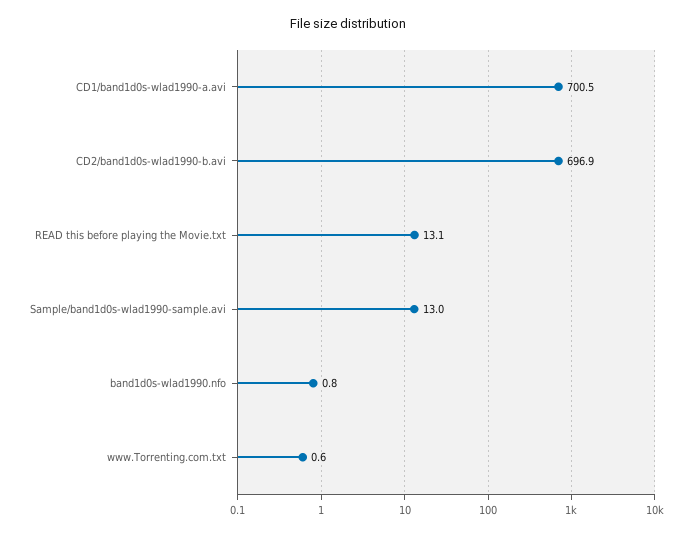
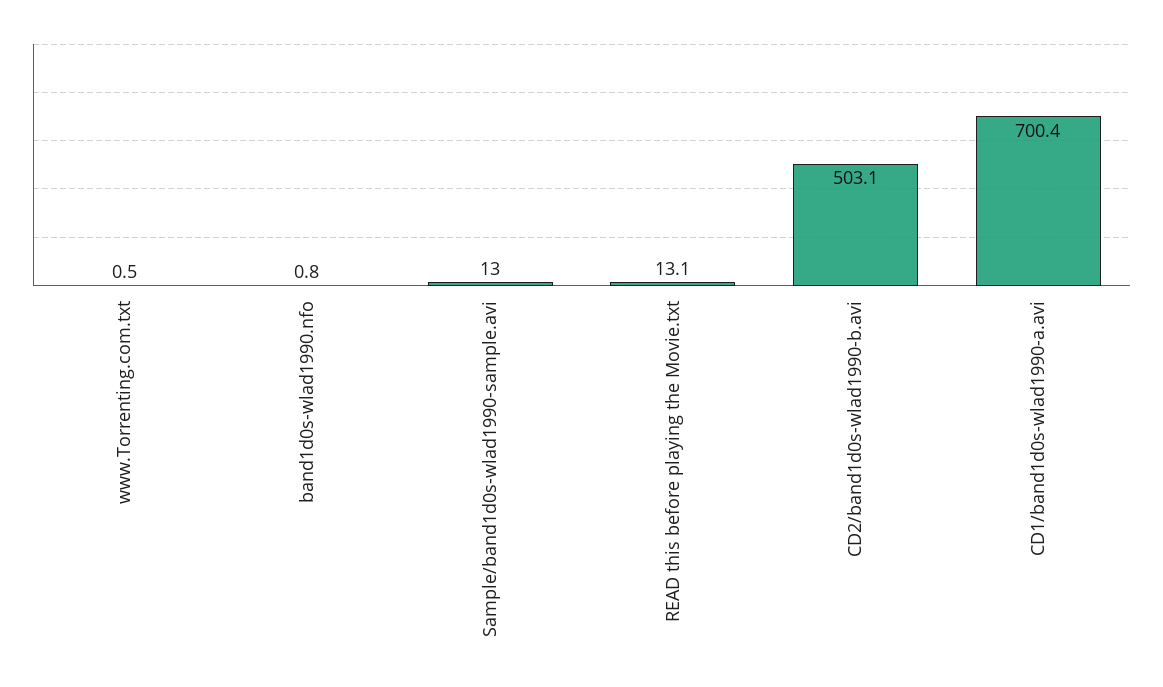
CD1/band1d0s-wlad1990-a.avi: 700.5 -> 700.4
CD2/band1d0s-wlad1990-b.avi: 696.9 -> 503.1
www.Torrenting.com.txt: 0.6 -> 0.5

